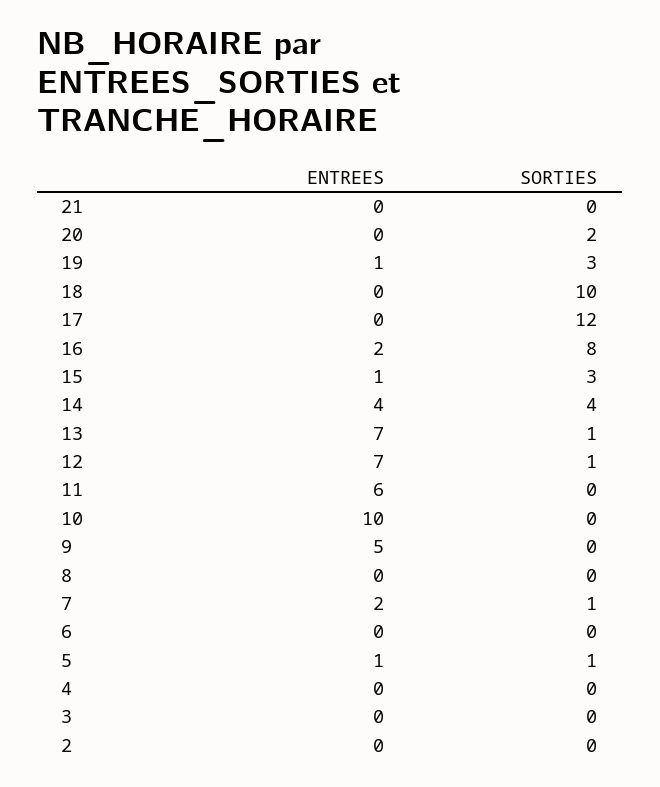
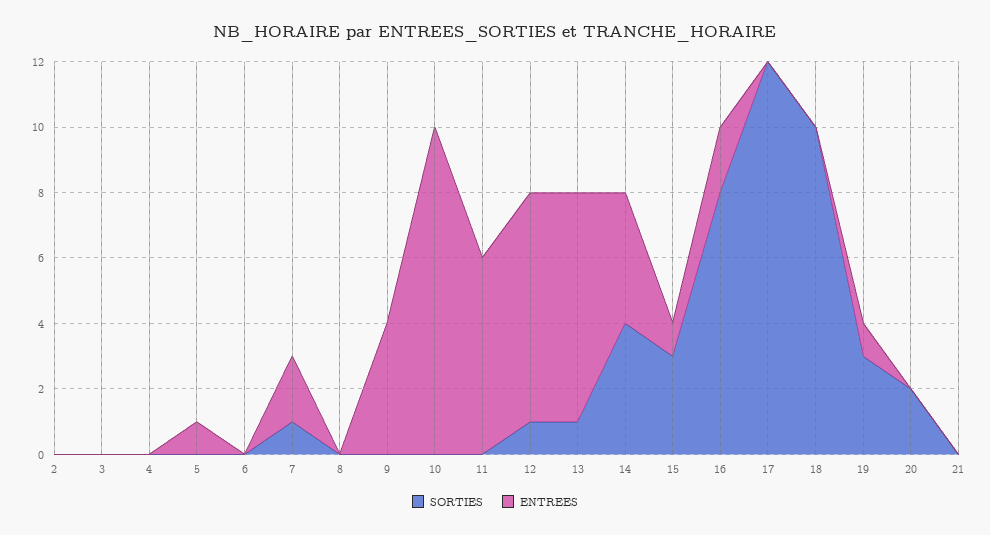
ENTREES, 9: 5 -> 4
SORTIES, 5: 1 -> 0

